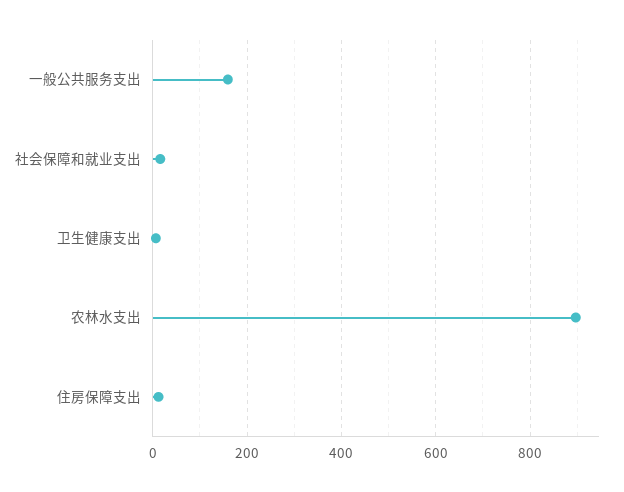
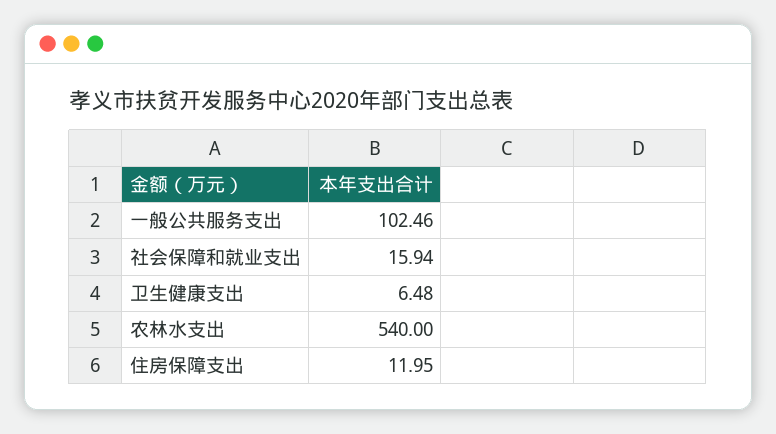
一般公共服务支出: 160 -> 102.46
农林水支出: 900 -> 540

